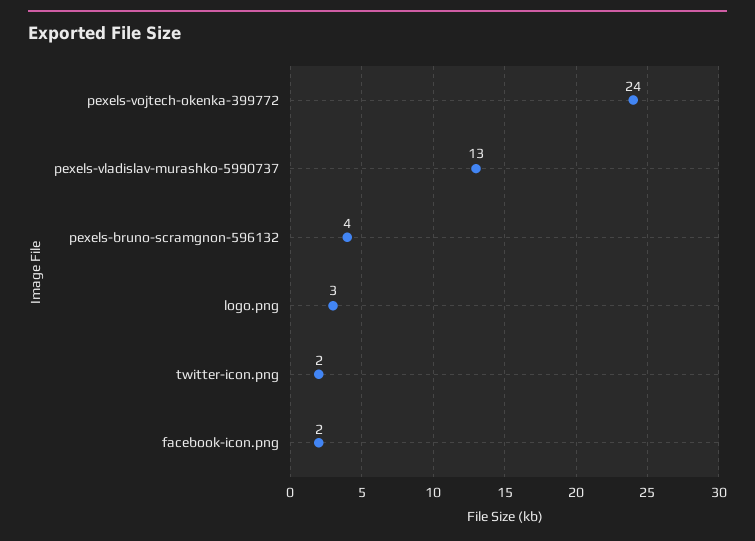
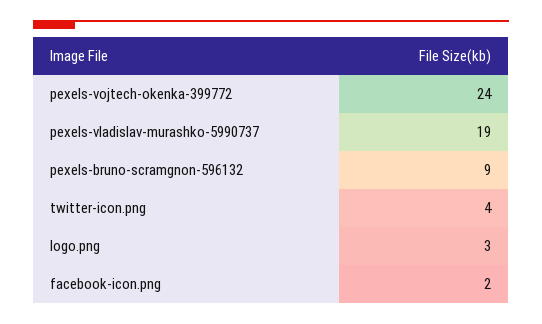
pexels-vladislav-murashko-5990737: 13 -> 19
pexels-bruno-scramgnon-596132: 4 -> 9
twitter-icon.png: 2 -> 4

